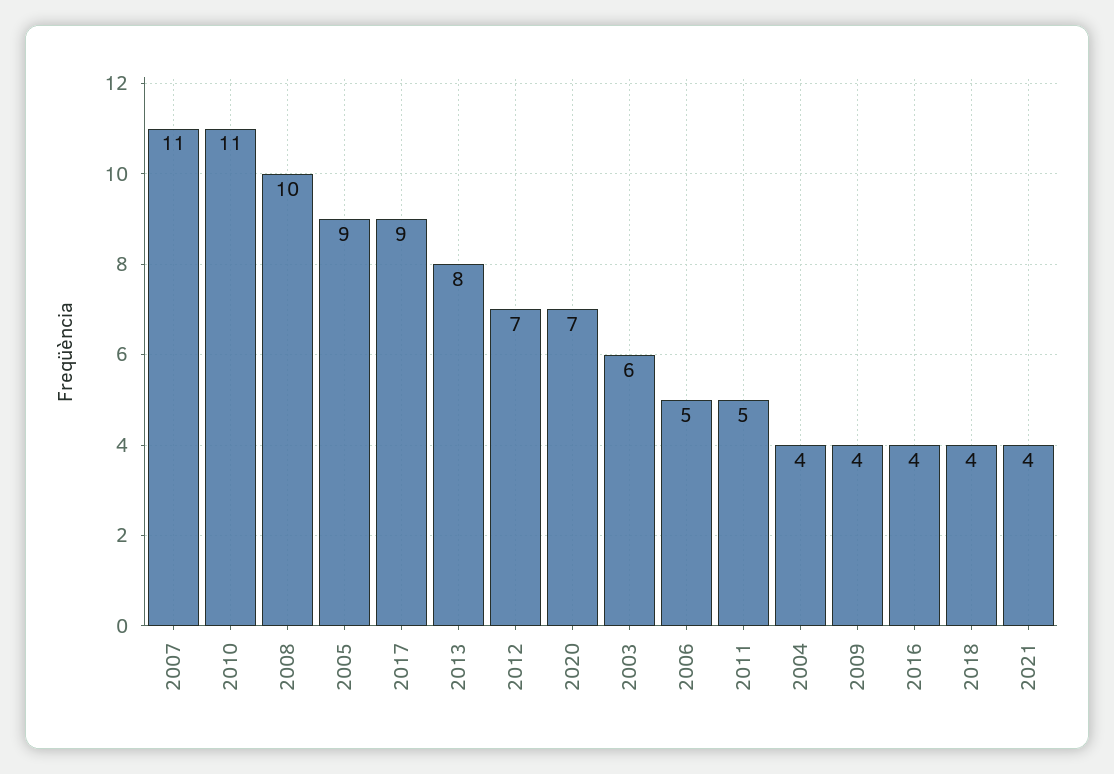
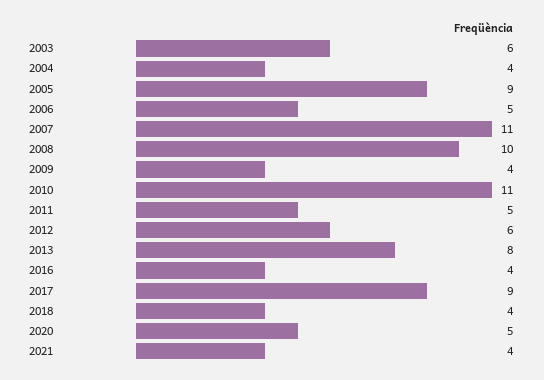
2012: 7 -> 6
2020: 7 -> 5

